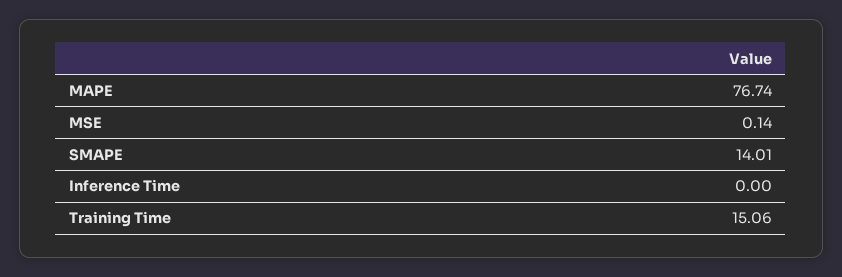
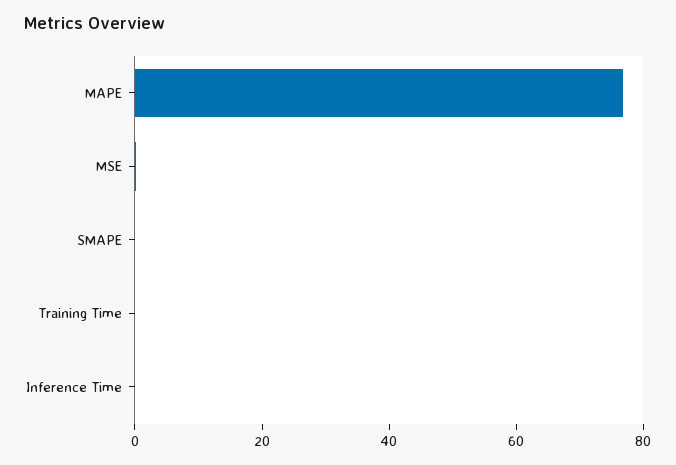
SMAPE: 14.01 -> 0
Training Time: 15.06 -> 0

